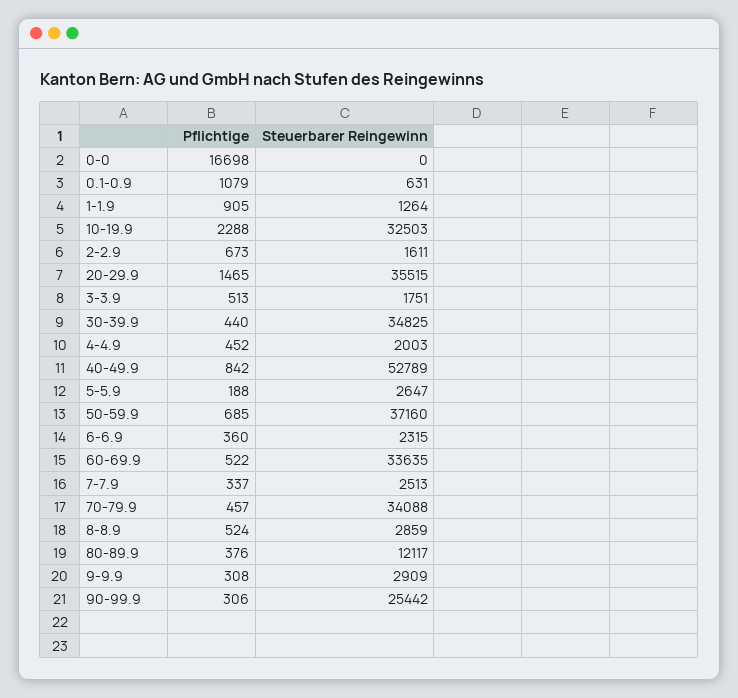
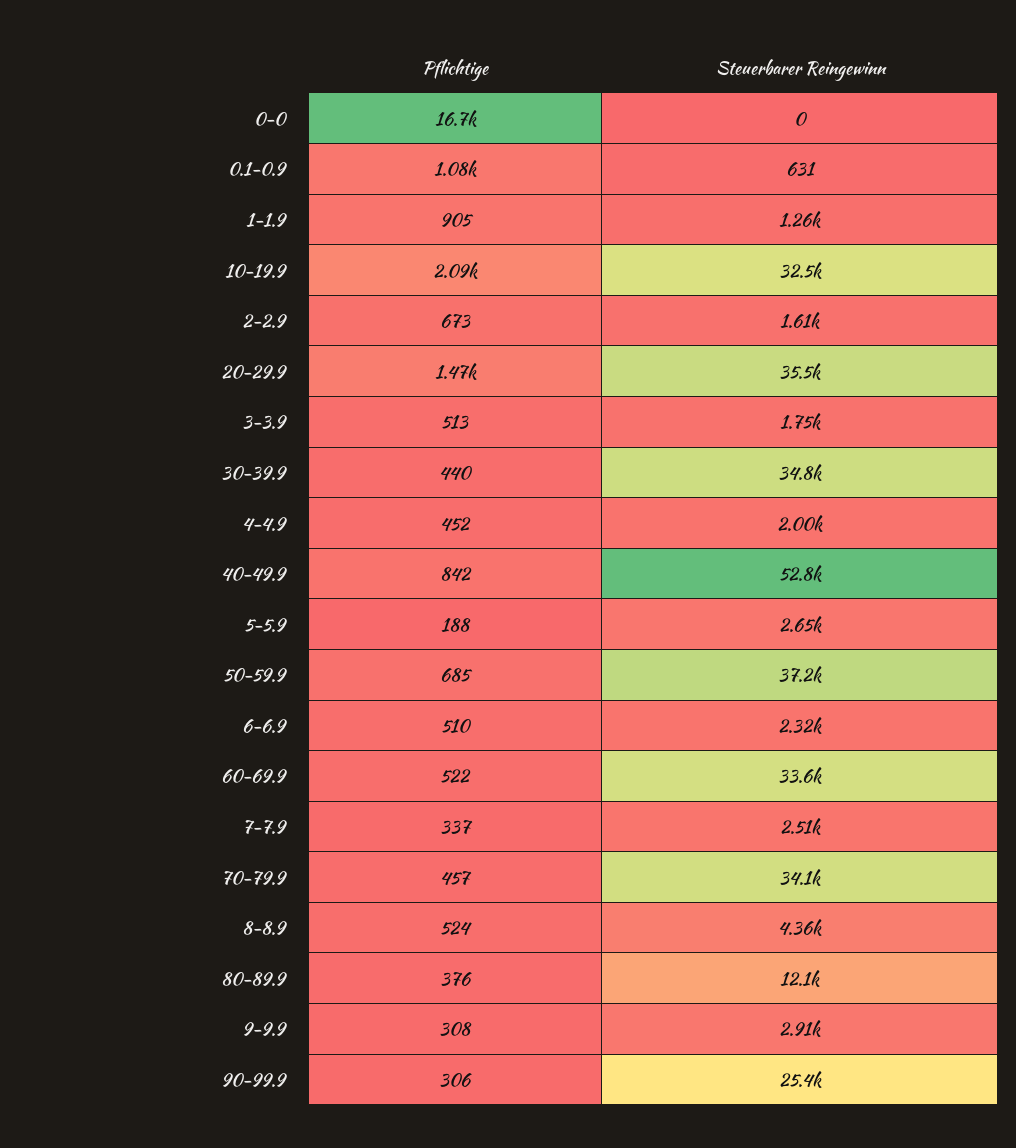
Pflichtige, 10-19.9: 2288 -> 2090
Pflichtige, 6-6.9: 360 -> 510
Steuerbarer Reingewinn, 8-8.9: 2859 -> 4360

